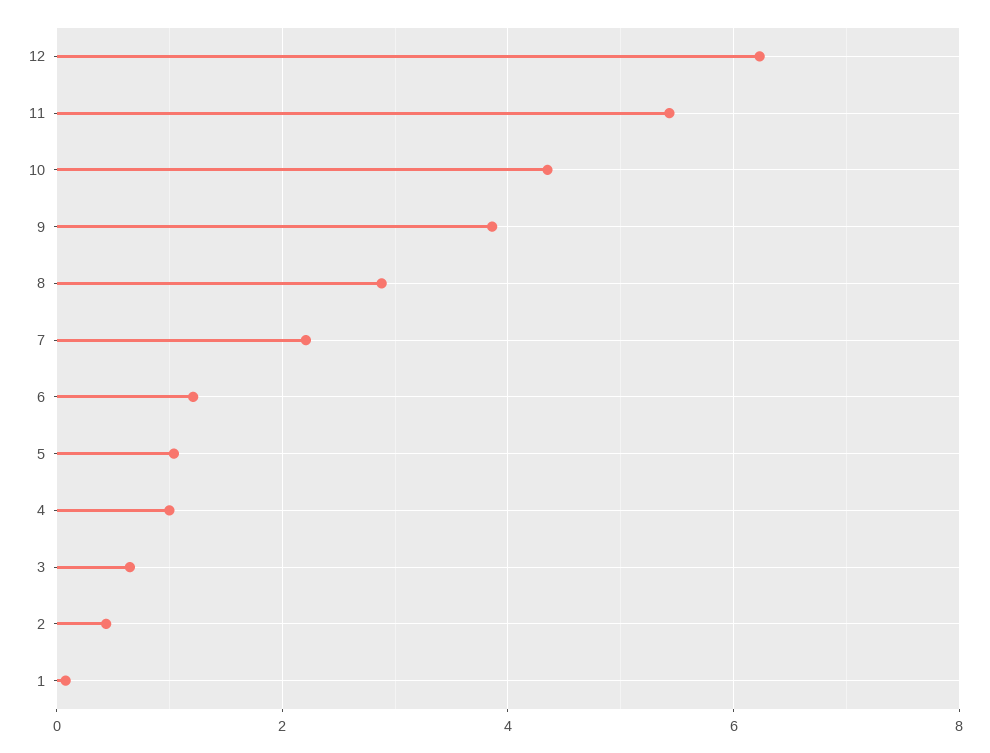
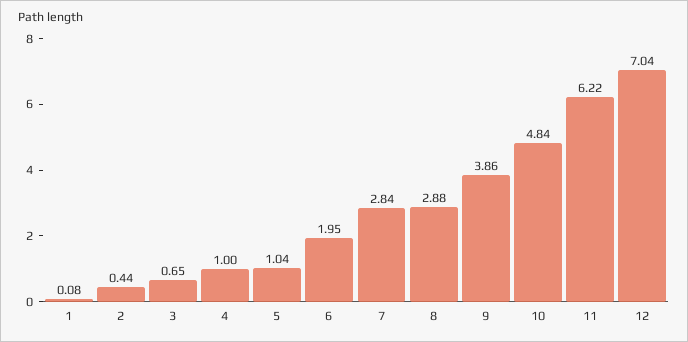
12: 6.2 -> 7.04
11: 5.4 -> 6.22
10: 4.4 -> 4.84
7: 2.2 -> 2.84
6: 1.2 -> 1.95

